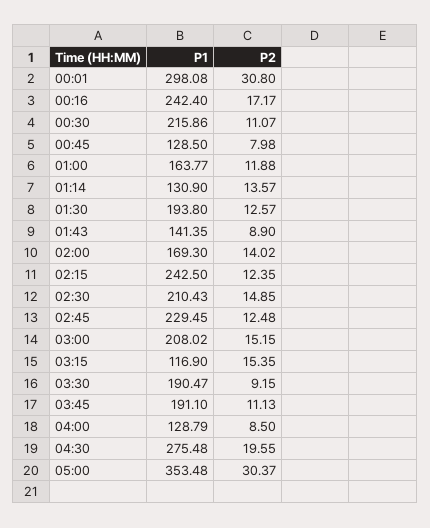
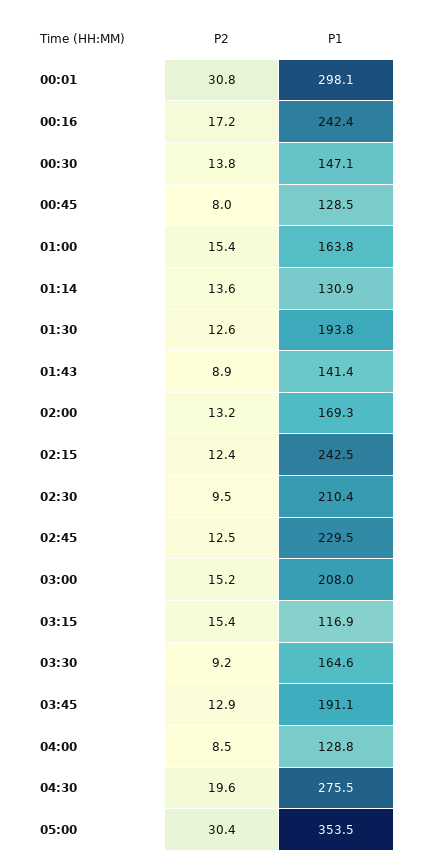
P1, 00:30: 215.86 -> 147.1
P2, 00:30: 11.07 -> 13.8
P2, 01:00: 11.88 -> 15.4
P2, 02:00: 14.02 -> 13.2
P2, 02:30: 14.85 -> 9.5
P1, 03:30: 190.47 -> 164.6
P2, 03:45: 11.13 -> 12.9

